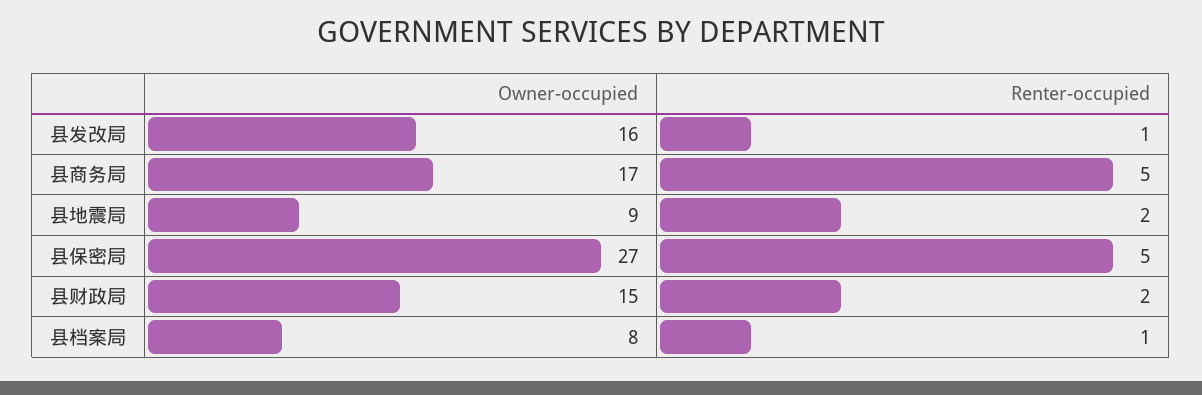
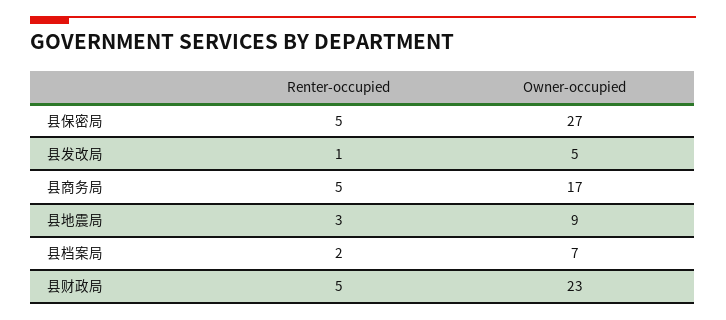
Owner-occupied, 县发改局: 16 -> 5
Renter-occupied, 县地震局: 2 -> 3
Owner-occupied, 县财政局: 15 -> 23
Renter-occupied, 县财政局: 2 -> 5
Owner-occupied, 县档案局: 8 -> 7
Renter-occupied, 县档案局: 1 -> 2

